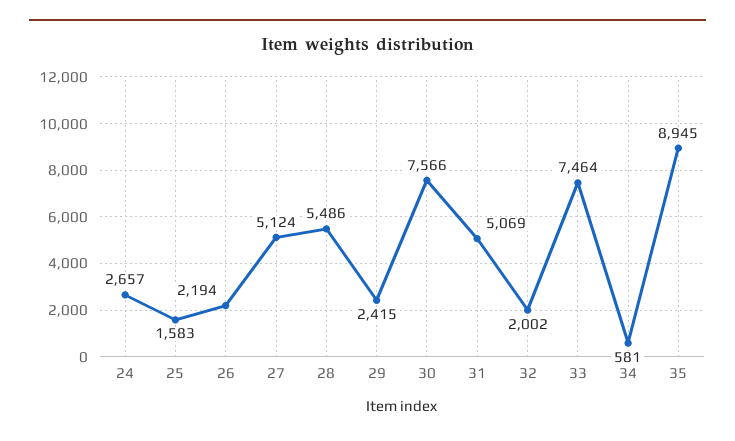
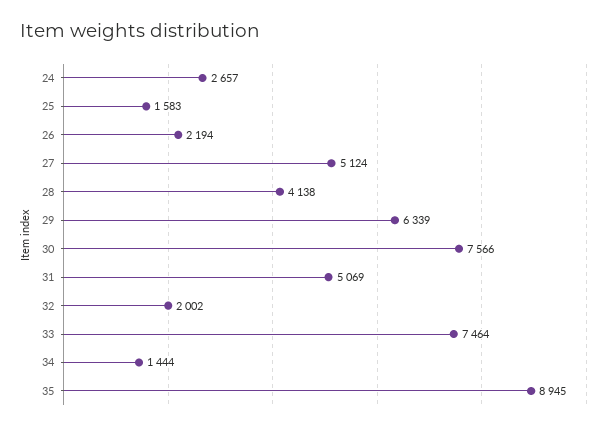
28: 5486 -> 4138
29: 2415 -> 6339
34: 581 -> 1444

